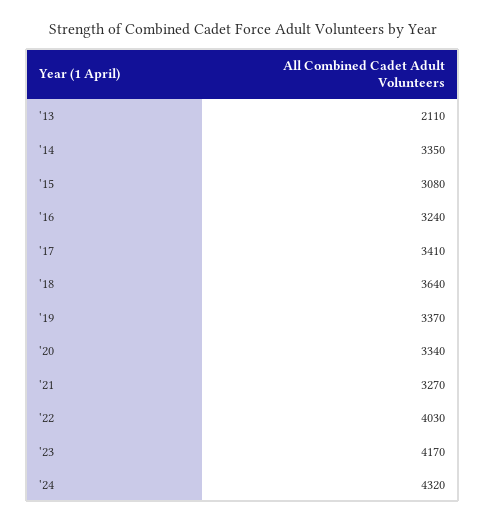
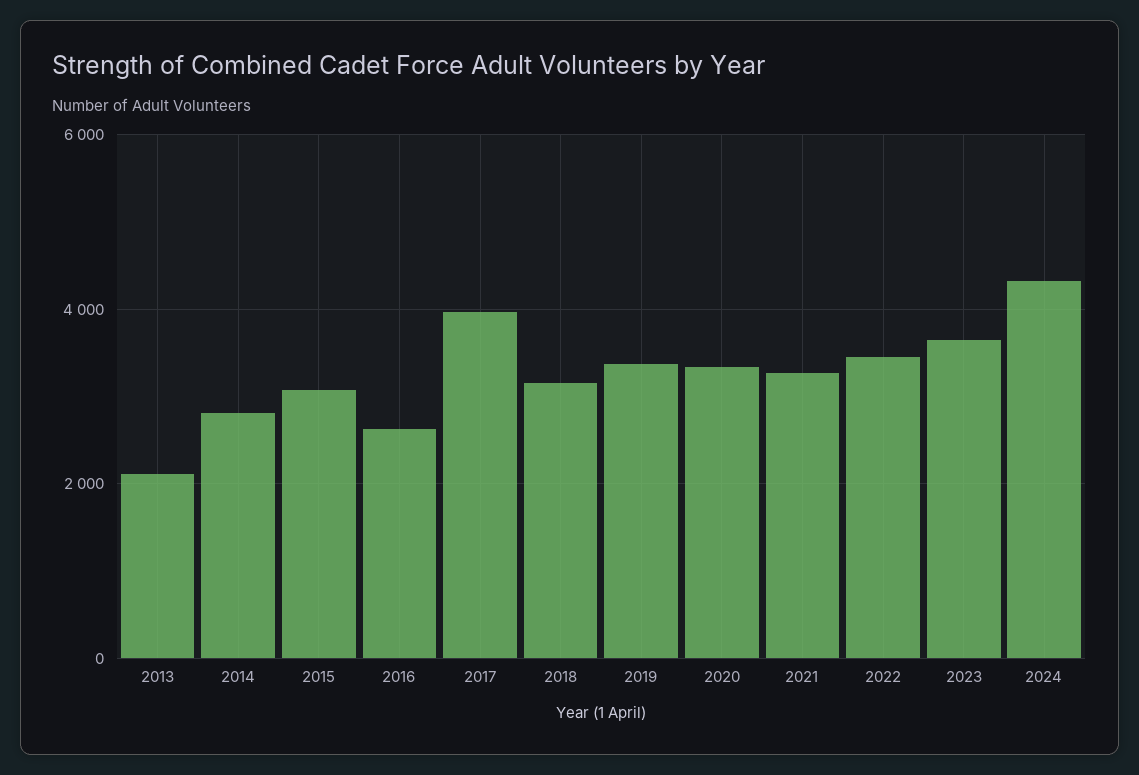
'14: 3350 -> 2800
'16: 3240 -> 2600
'17: 3410 -> 4000
'18: 3640 -> 3200
'22: 4030 -> 3400
'23: 4170 -> 3600

